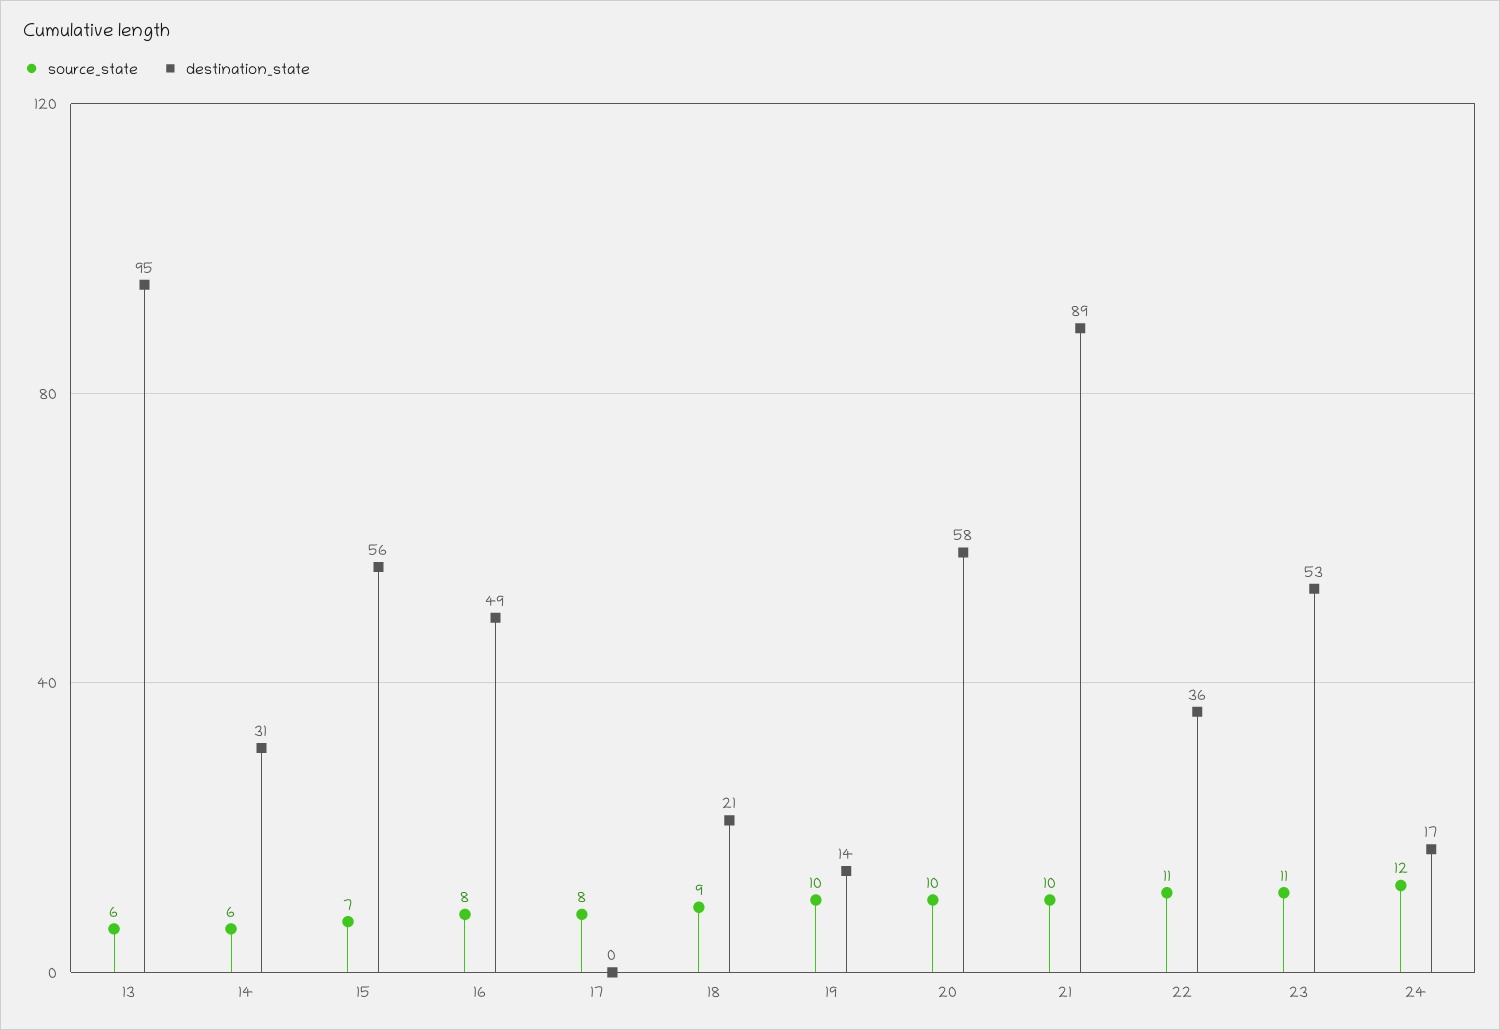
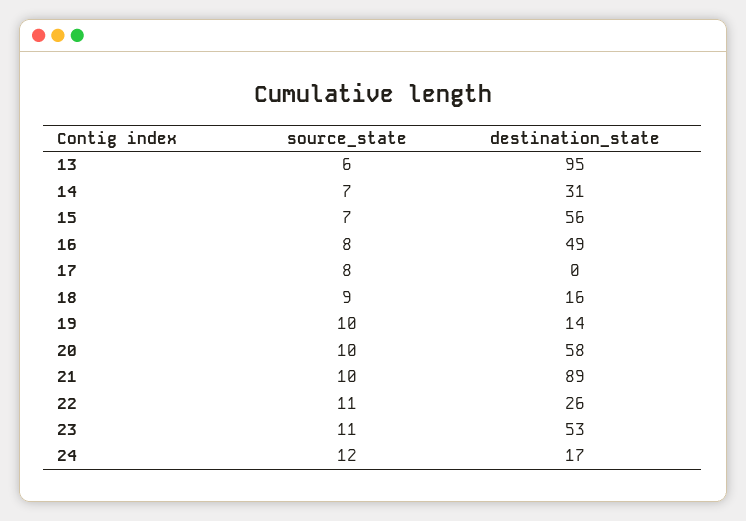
source_state, 14: 6 -> 7
destination_state, 18: 21 -> 16
destination_state, 22: 36 -> 26

